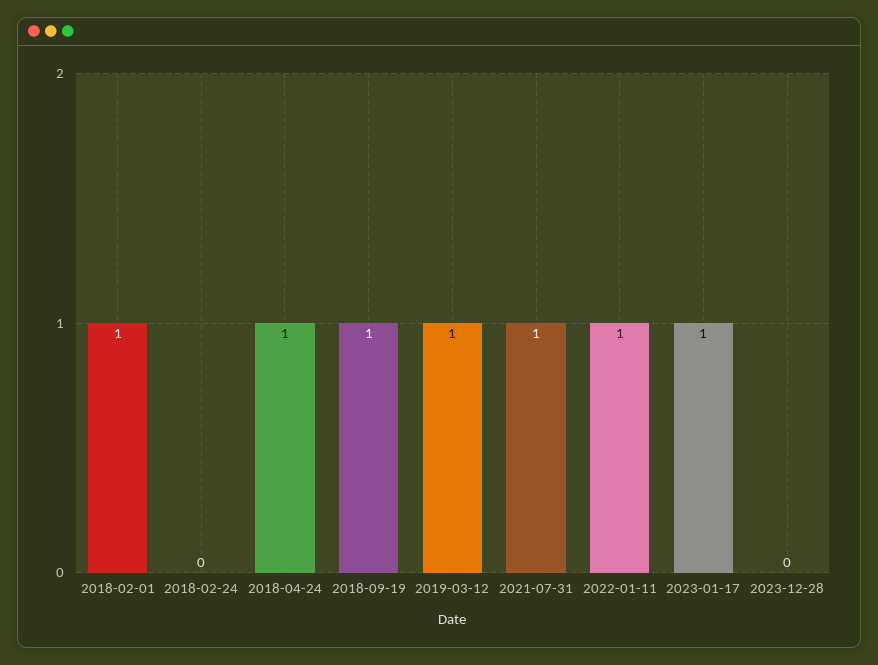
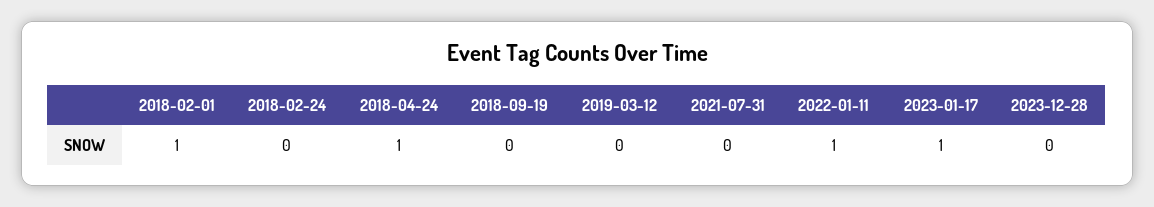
2018-09-19: 1 -> 0
2019-03-12: 1 -> 0
2021-07-31: 1 -> 0

